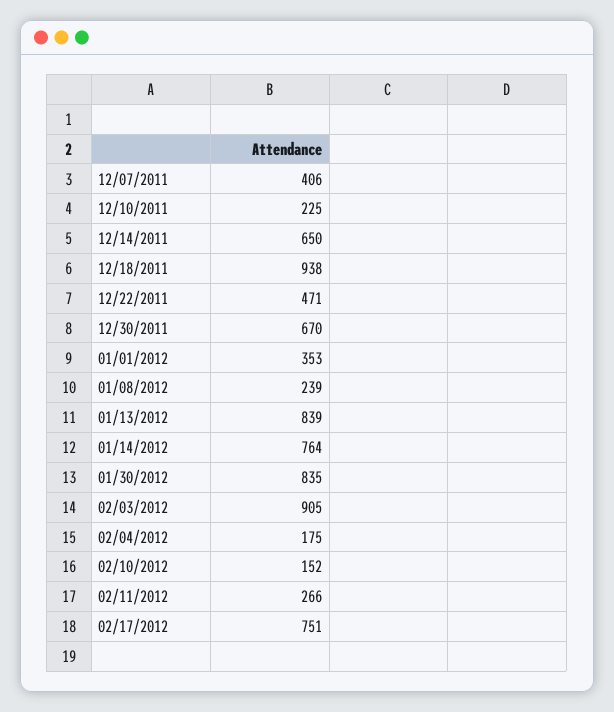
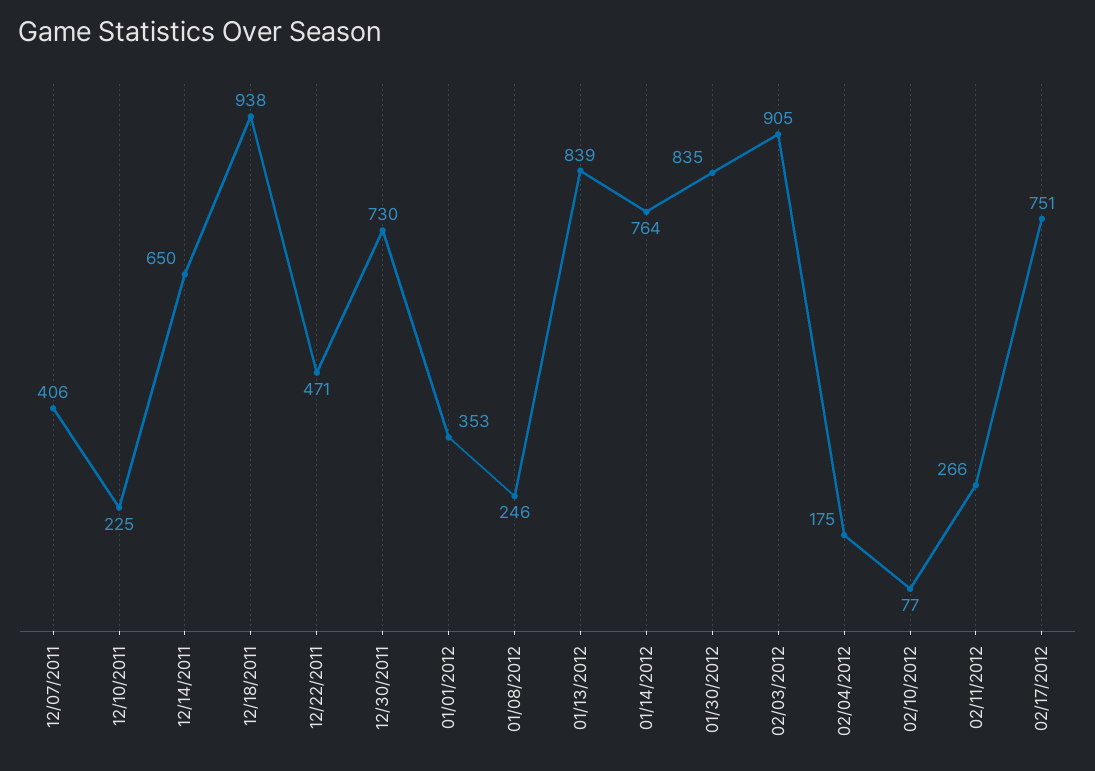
12/30/2011: 670 -> 730
01/08/2012: 239 -> 246
02/10/2012: 152 -> 77

